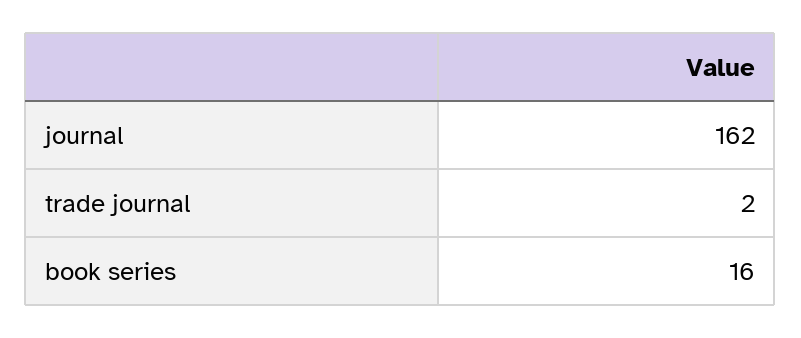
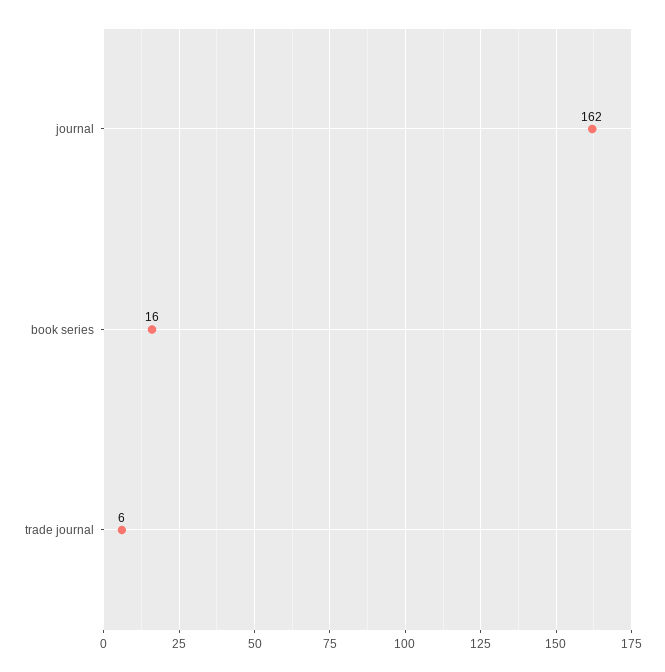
trade journal: 2 -> 6

